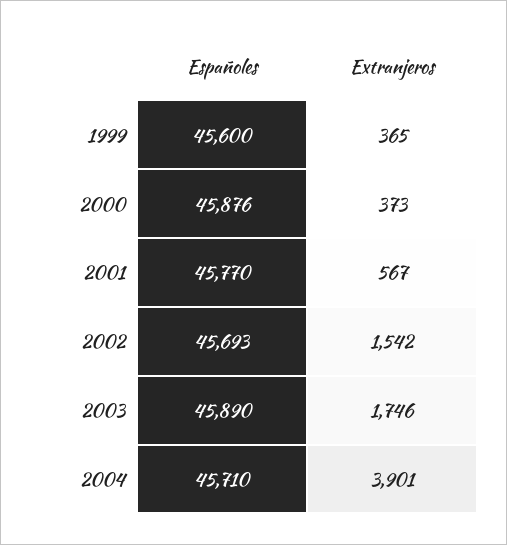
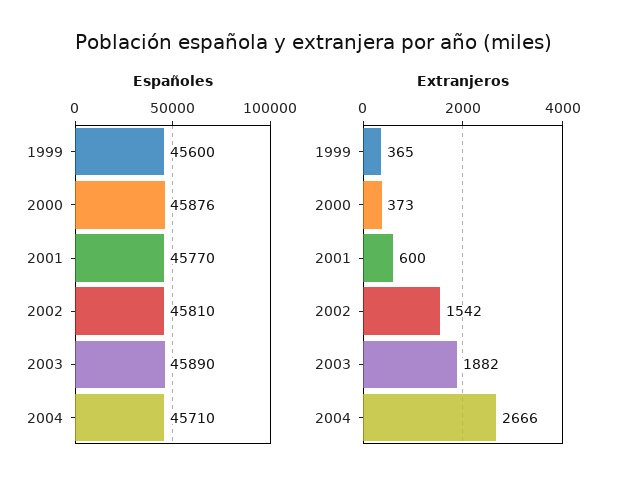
Extranjeros, 2001: 567 -> 600
Españoles, 2002: 45693 -> 45810
Extranjeros, 2003: 1746 -> 1882
Extranjeros, 2004: 3901 -> 2666

